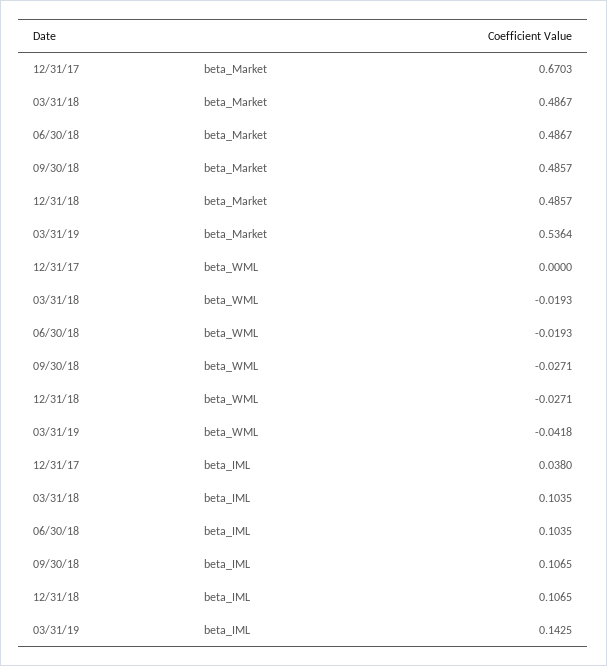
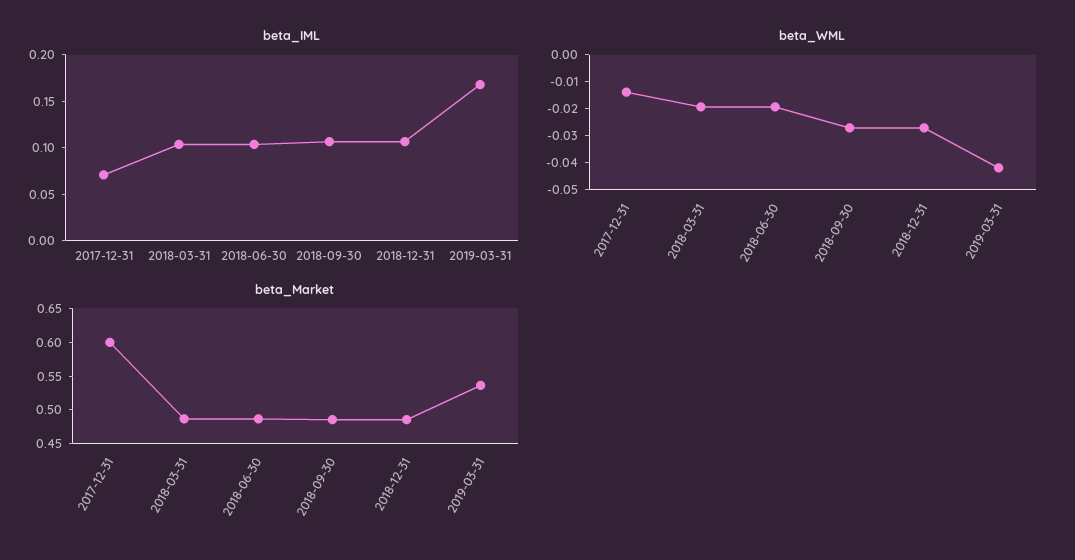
beta_Market, 12/31/17: 0.6703 -> 0.6
beta_WML, 12/31/17: 0 -> -0.015
beta_IML, 12/31/17: 0.038 -> 0.07
beta_IML, 03/31/19: 0.1425 -> 0.17

